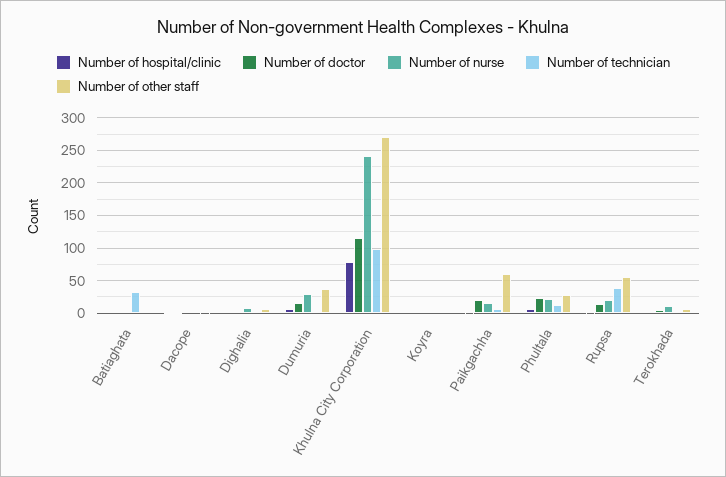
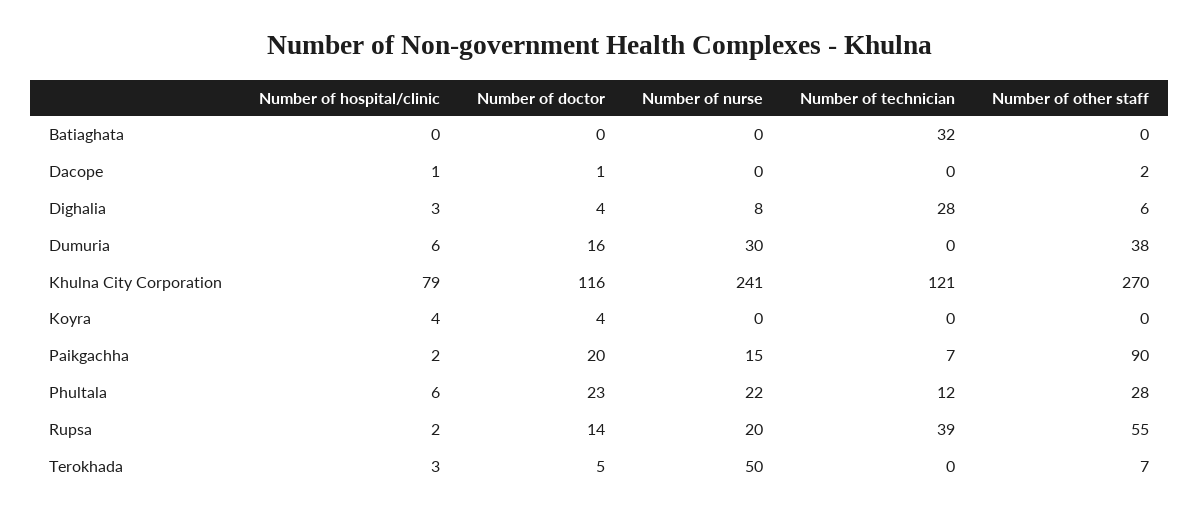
Number of technician, Dighalia: 0 -> 28
Number of technician, Khulna City Corporation: 100 -> 121
Number of other staff, Paikgachha: 60 -> 90
Number of nurse, Terokhada: 10 -> 50

